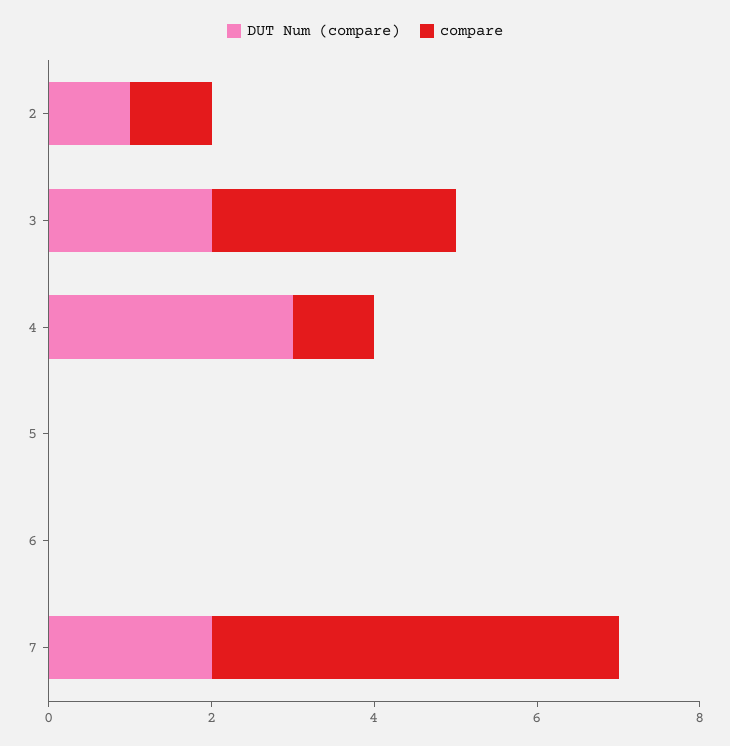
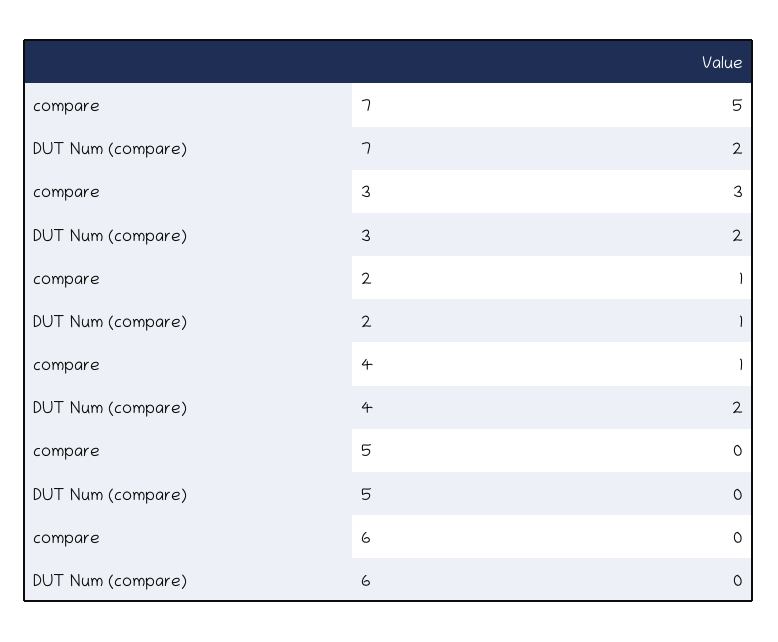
DUT Num (compare), 4: 3 -> 2

